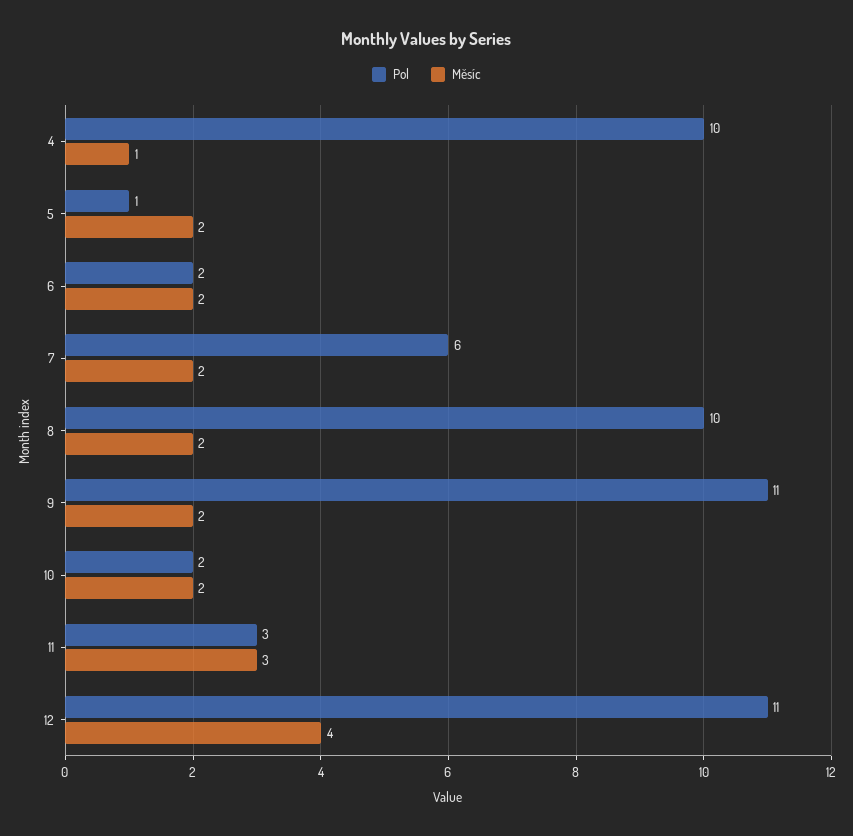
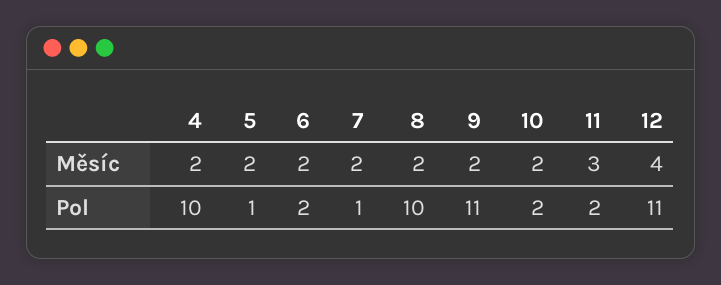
Měsíc, 4: 1 -> 2
Pol, 7: 6 -> 1
Pol, 11: 3 -> 2

